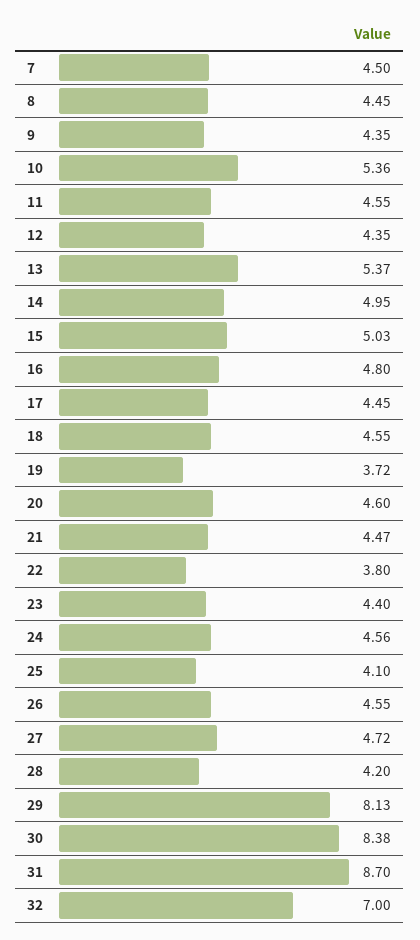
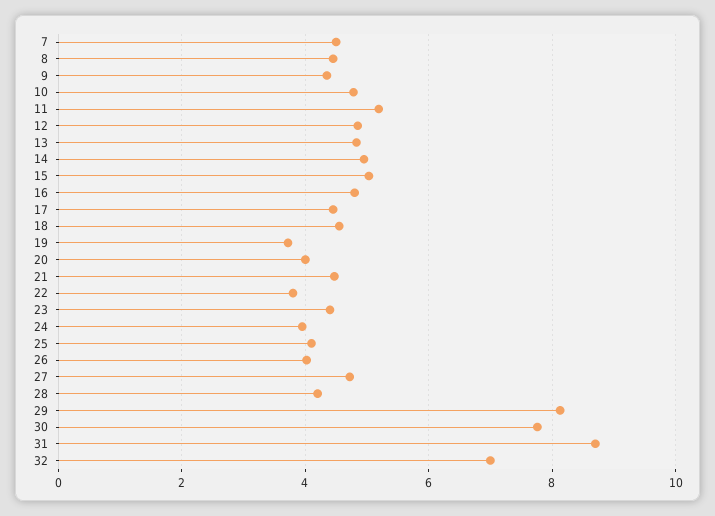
10: 5.36 -> 4.8
11: 4.55 -> 5.2
12: 4.35 -> 4.8
13: 5.37 -> 4.8
20: 4.6 -> 4
24: 4.56 -> 4
26: 4.55 -> 4
30: 8.38 -> 7.8

